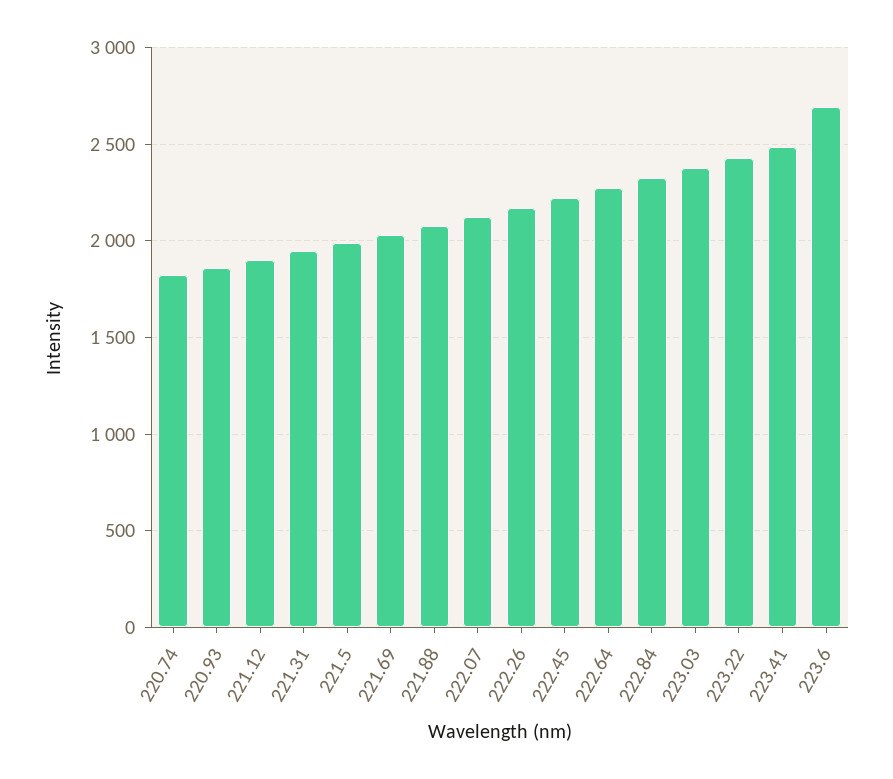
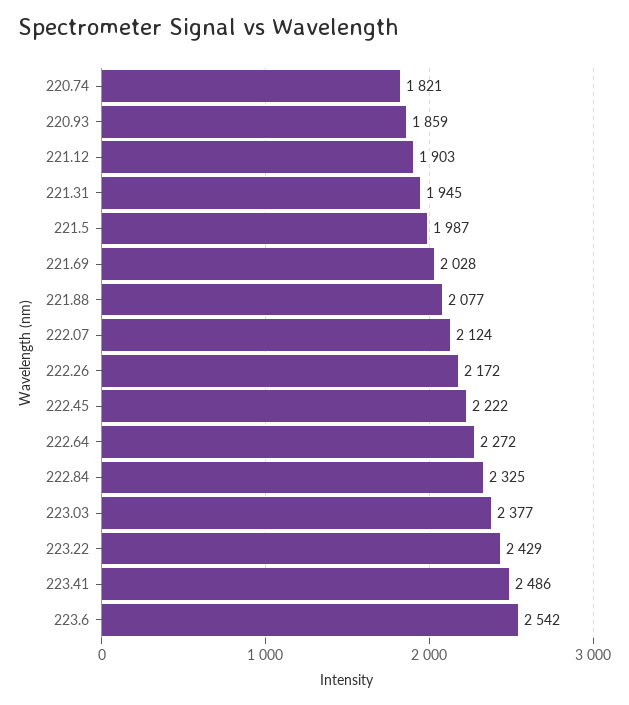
223.6: 2700 -> 2542

